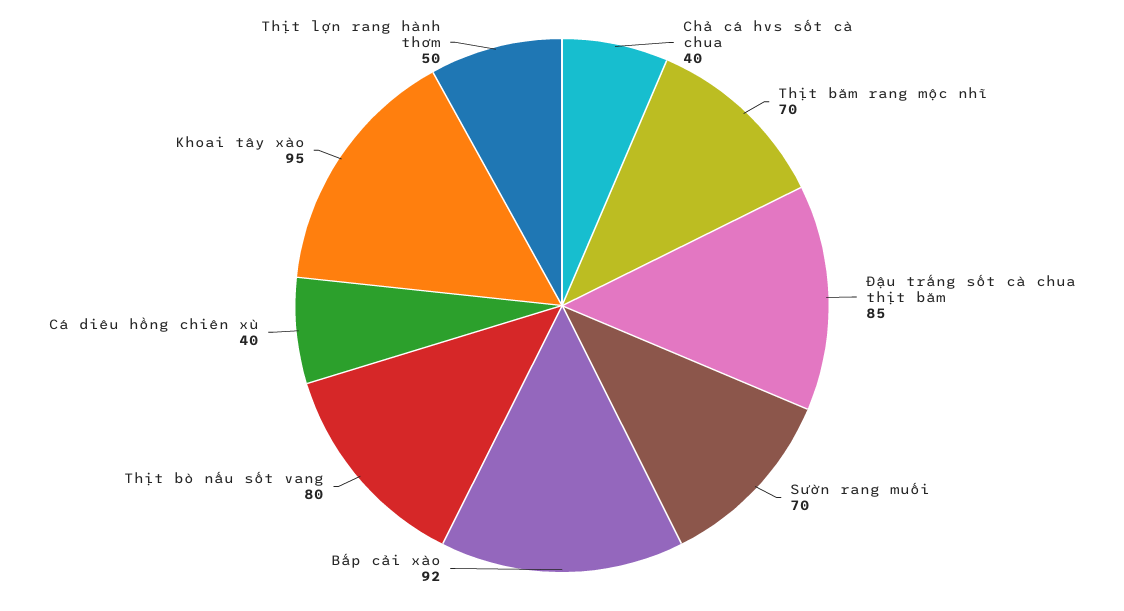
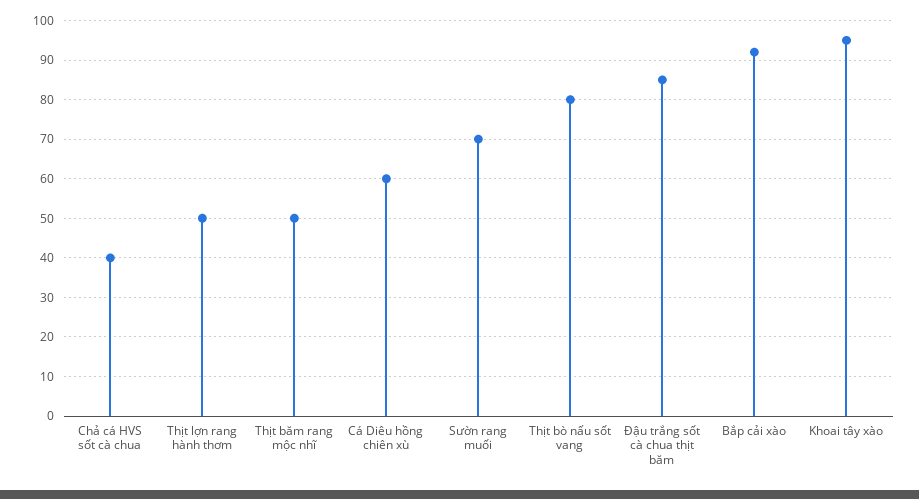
Thịt băm rang mộc nhĩ: 70 -> 50
Cá diêu hồng chiên xù: 40 -> 60

